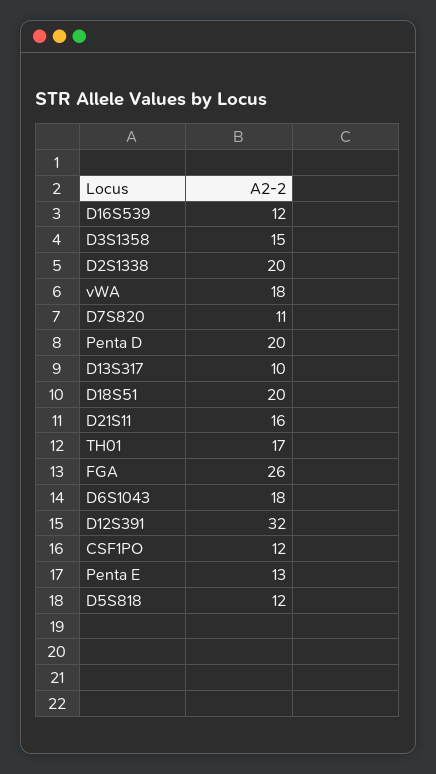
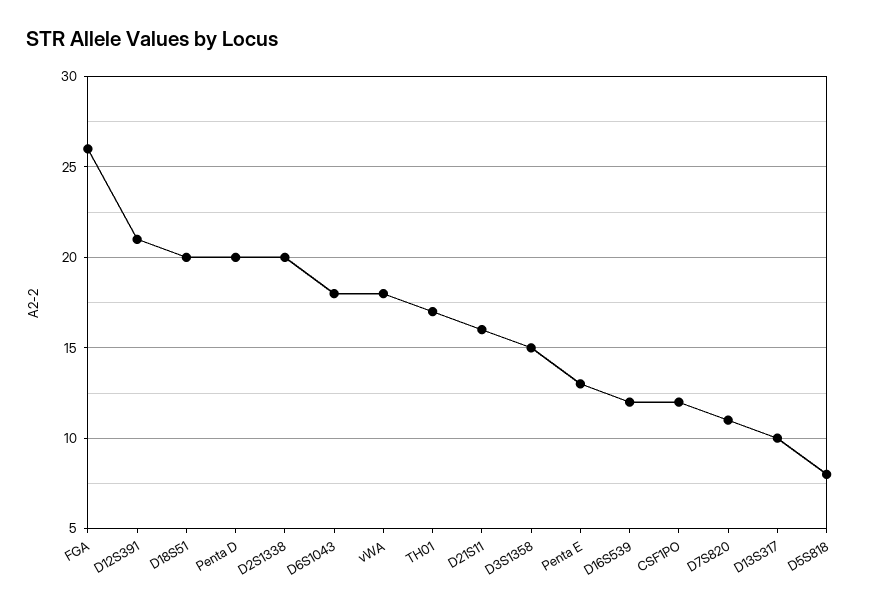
D12S391: 32 -> 21
D5S818: 12 -> 8

